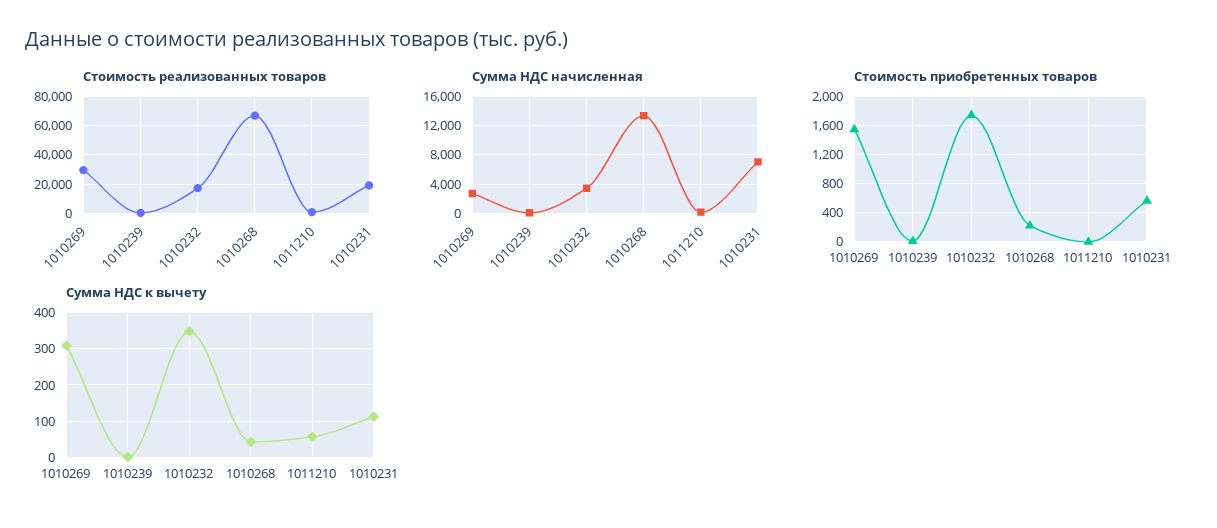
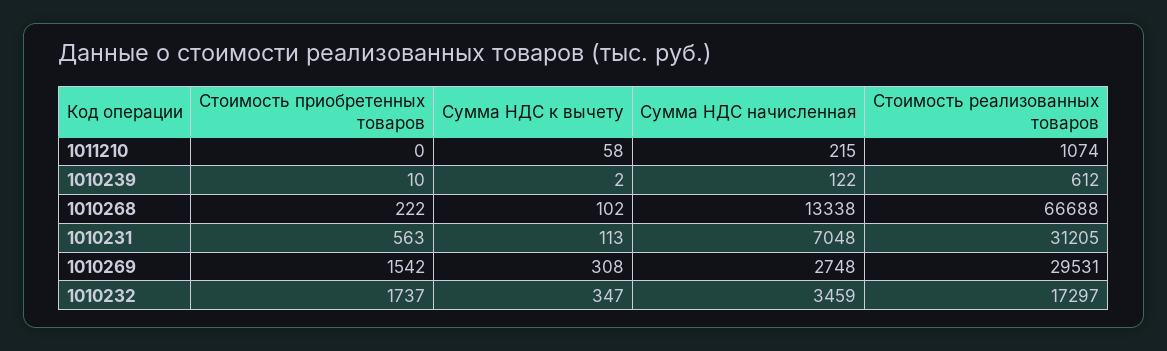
Стоимость реализованных товаров, 1010231: 20000 -> 31205
Сумма НДС к вычету, 1010268: 40 -> 102

